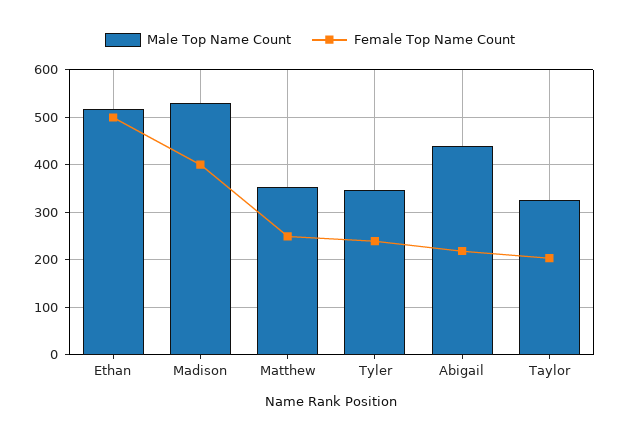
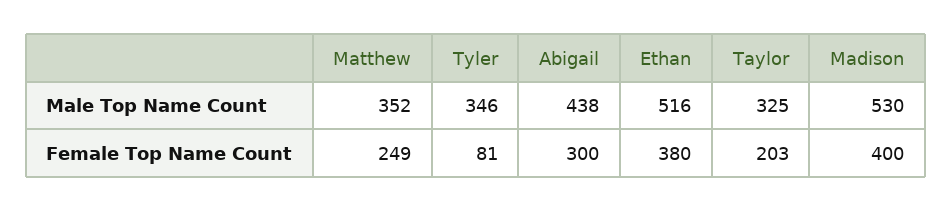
Female Top Name Count, Ethan: 500 -> 380
Female Top Name Count, Tyler: 240 -> 81
Female Top Name Count, Abigail: 220 -> 300

